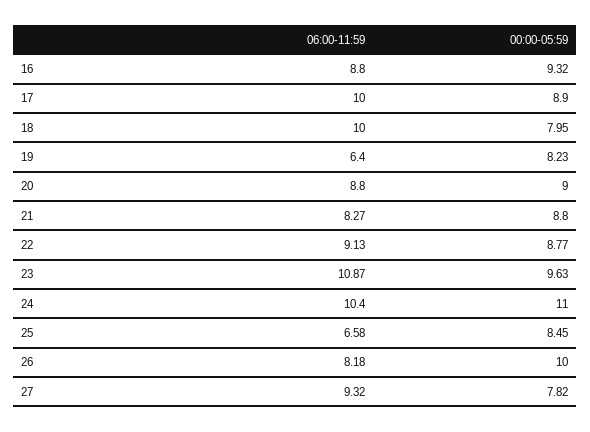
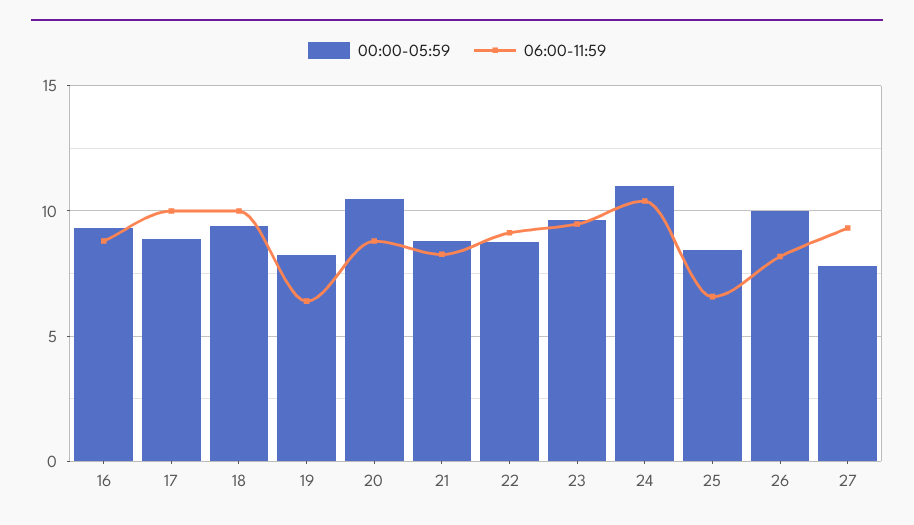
00:00-05:59, 18: 7.95 -> 9.5
00:00-05:59, 20: 9 -> 10.5
06:00-11:59, 23: 10.87 -> 9.5

